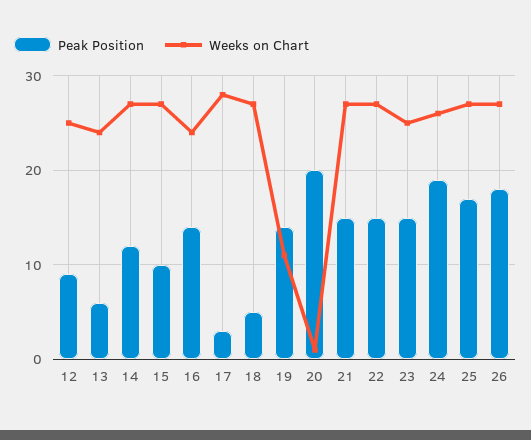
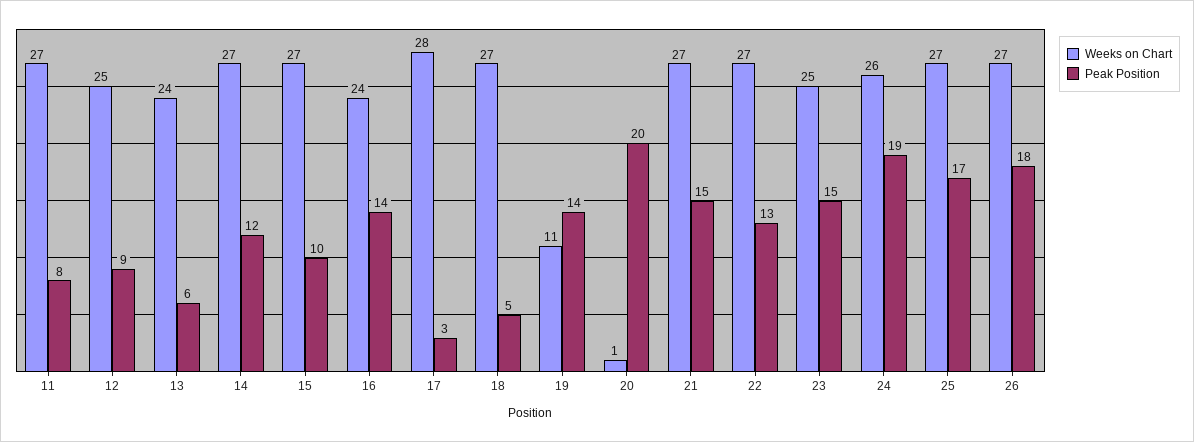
Peak Position, 22: 15 -> 13
Weeks on Chart, 11: none -> 27
Peak Position, 11: none -> 8

